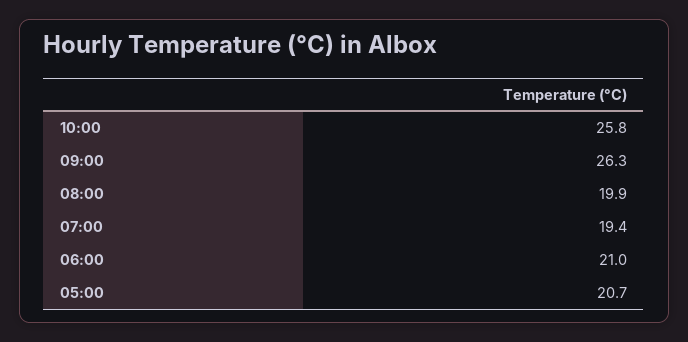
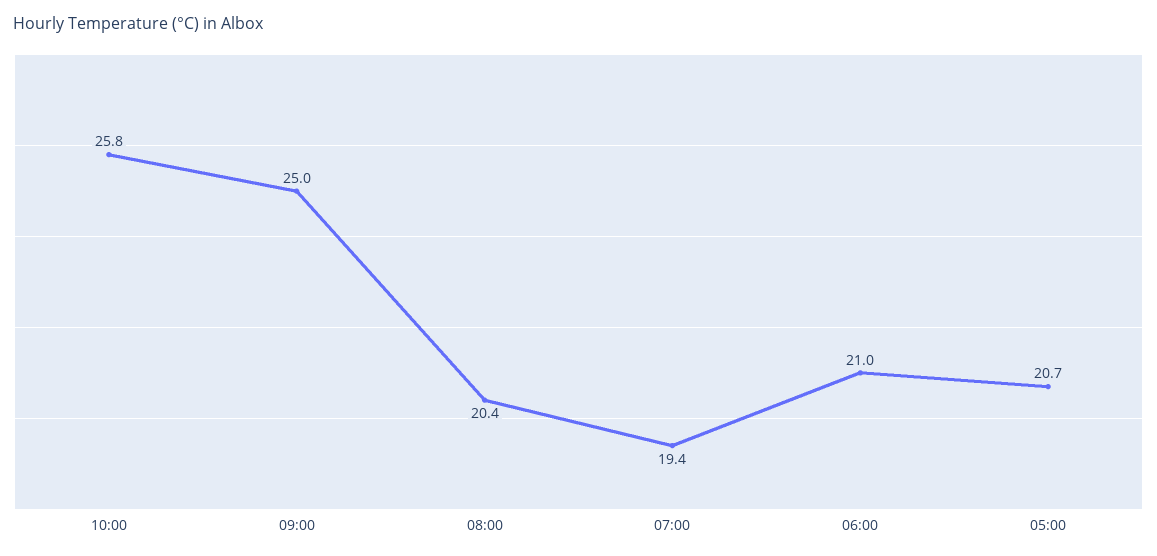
09:00: 26.3 -> 25
08:00: 19.9 -> 20.4

